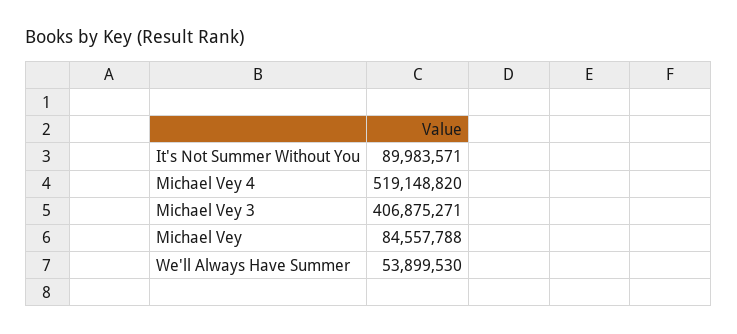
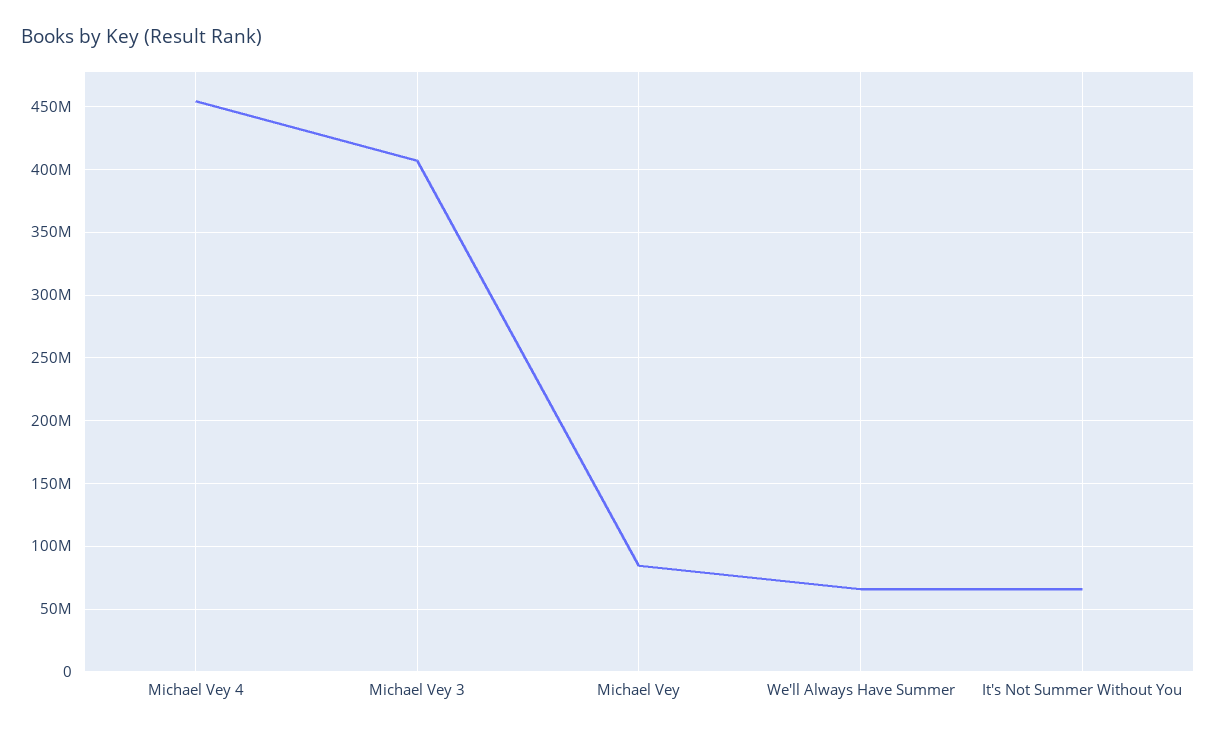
It's Not Summer Without You: 89983571 -> 65000000
Michael Vey 4: 519148820 -> 455000000
We'll Always Have Summer: 53899530 -> 65000000

